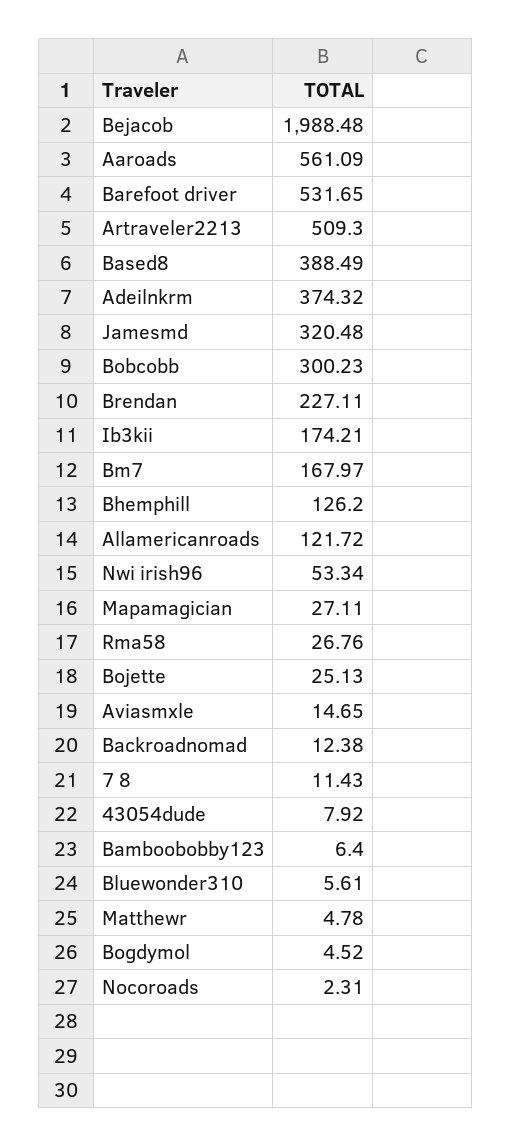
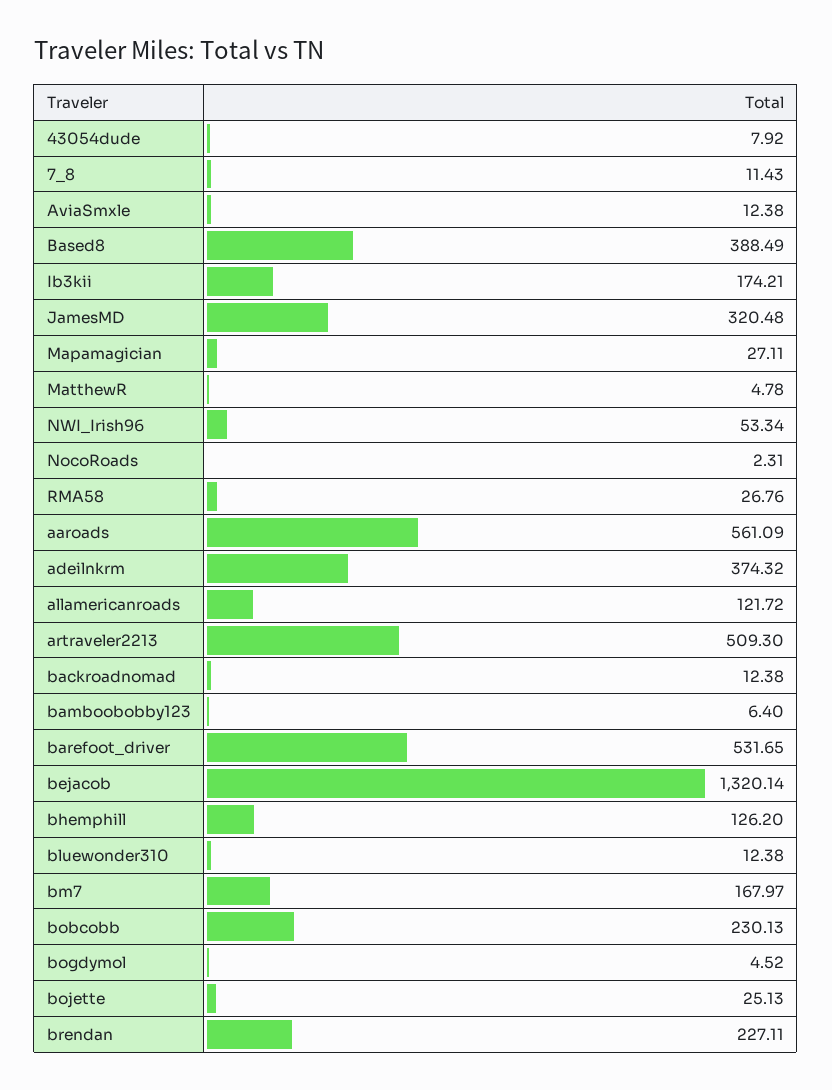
Bejacob: 1988.48 -> 1320.14
Bobcobb: 300.23 -> 230.13
Aviasmxle: 14.65 -> 12.38
Bluewonder310: 5.61 -> 12.38

